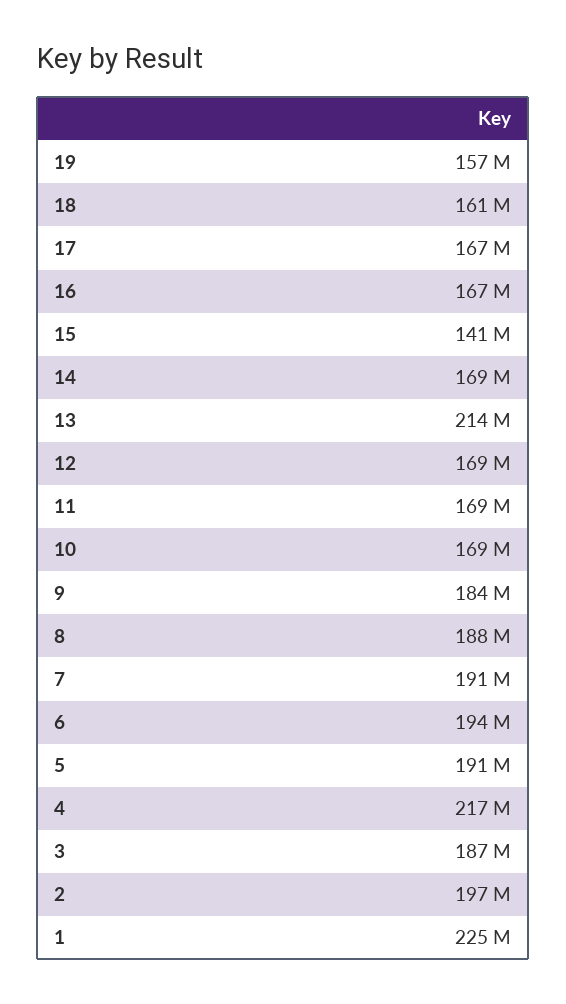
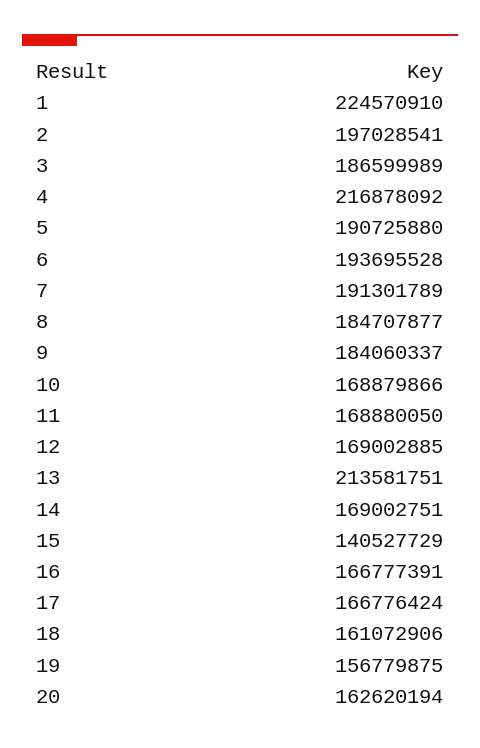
8: 188000000 -> 184707877
20: none -> 162620194

